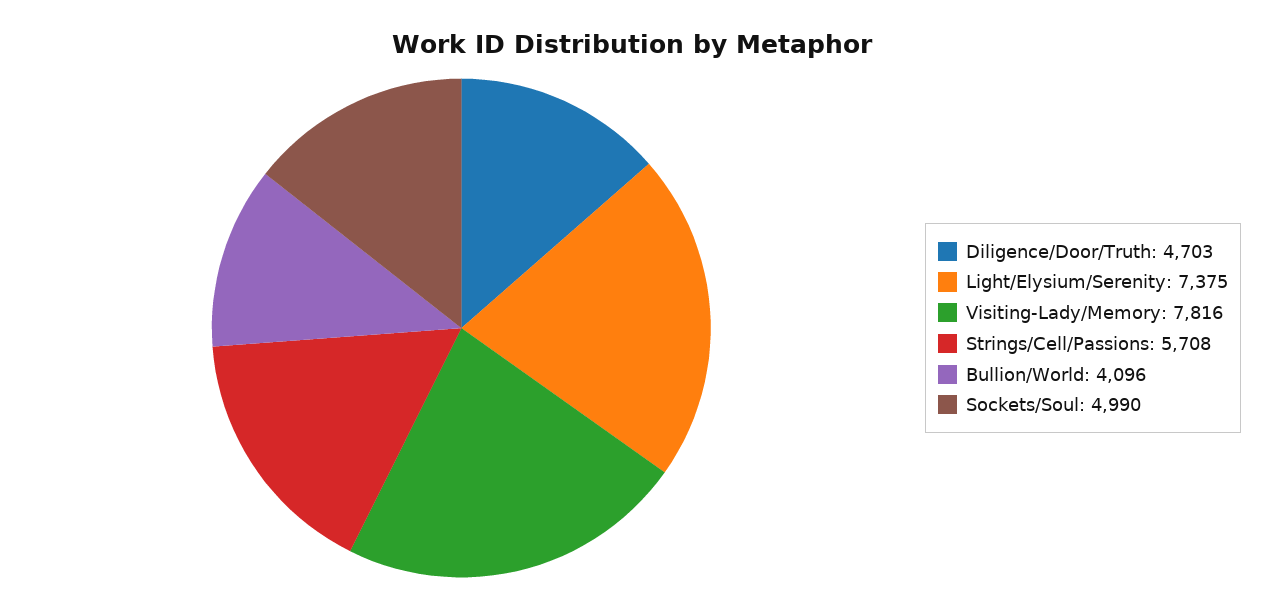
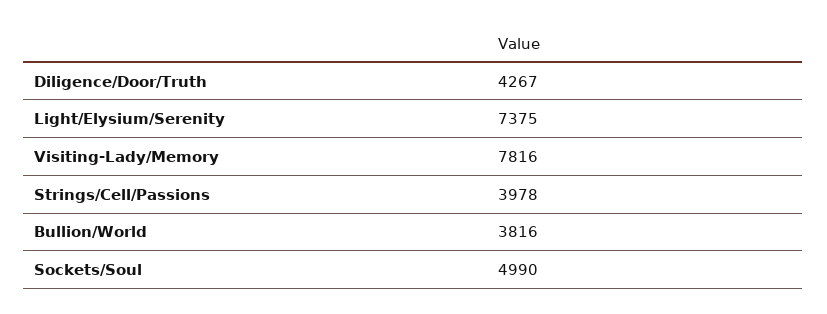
Diligence/Door/Truth: 4703 -> 4267
Strings/Cell/Passions: 5708 -> 3978
Bullion/World: 4096 -> 3816

